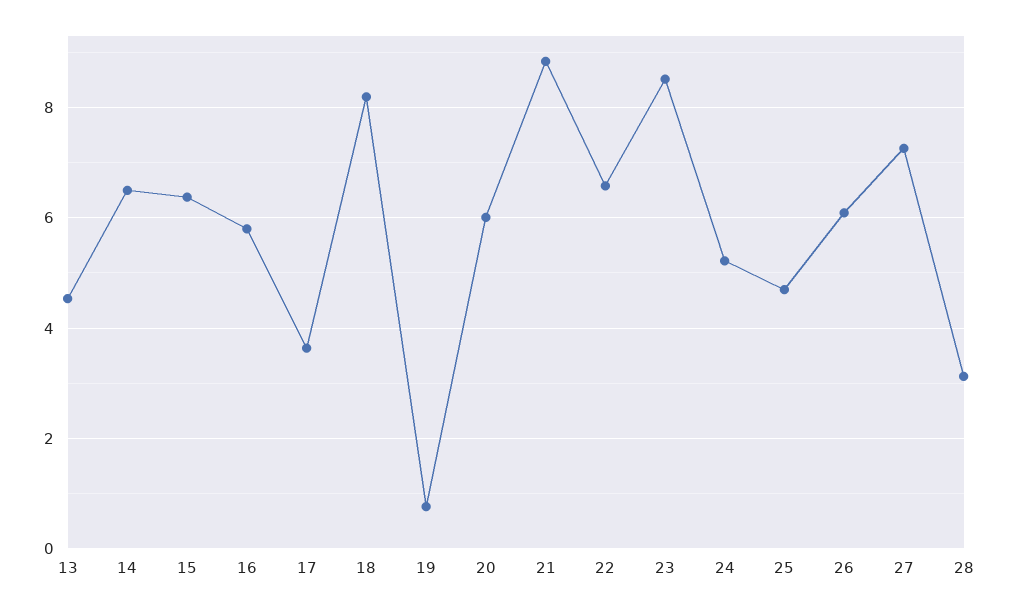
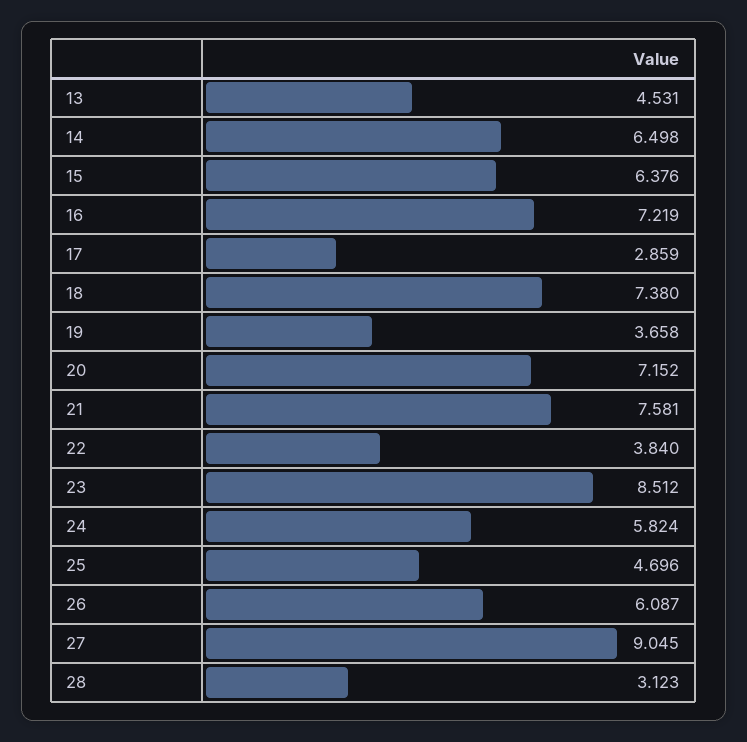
16: 5.8 -> 7.219
17: 3.6 -> 2.859
18: 8.2 -> 7.38
19: 0.8 -> 3.658
20: 6 -> 7.152
21: 8.8 -> 7.581
22: 6.6 -> 3.84
24: 5.2 -> 5.824
27: 7.2 -> 9.045

